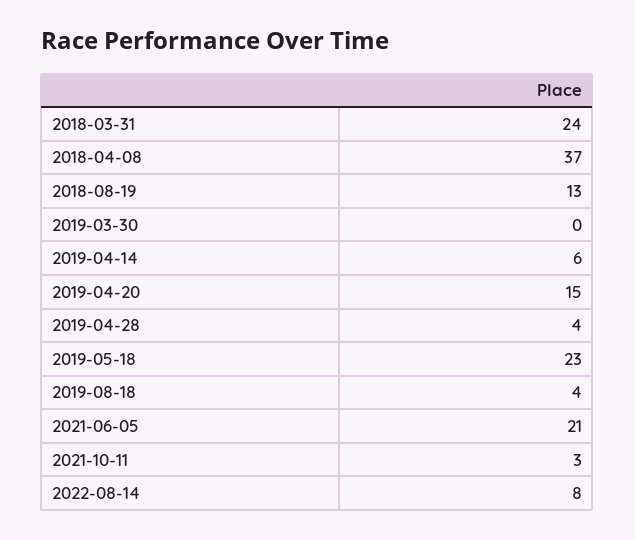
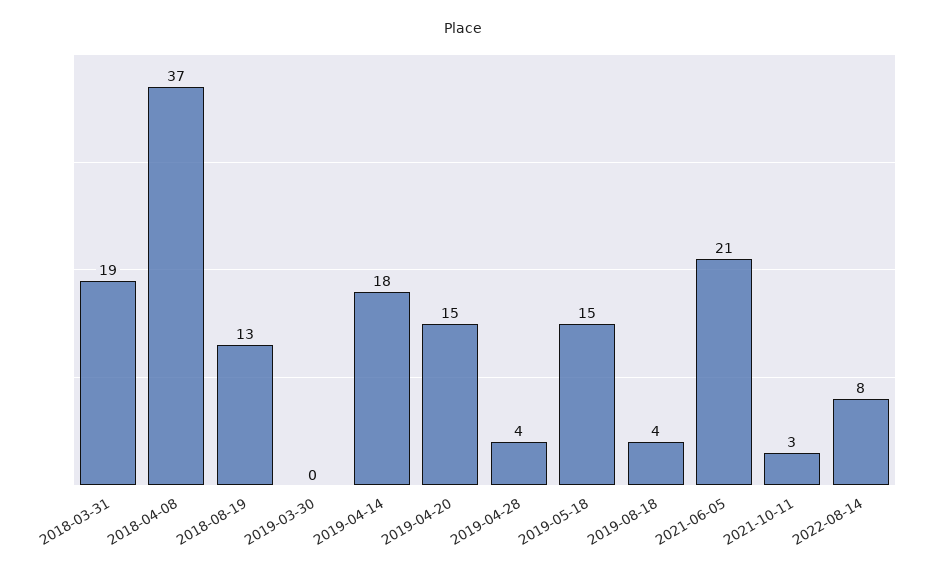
2018-03-31: 24 -> 19
2019-04-14: 6 -> 18
2019-05-18: 23 -> 15

